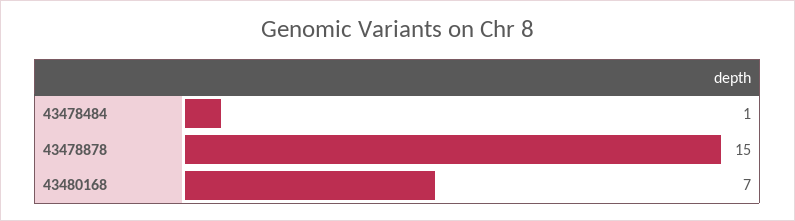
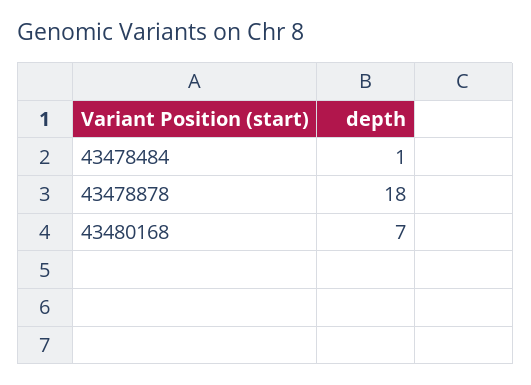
43478878: 15 -> 18

